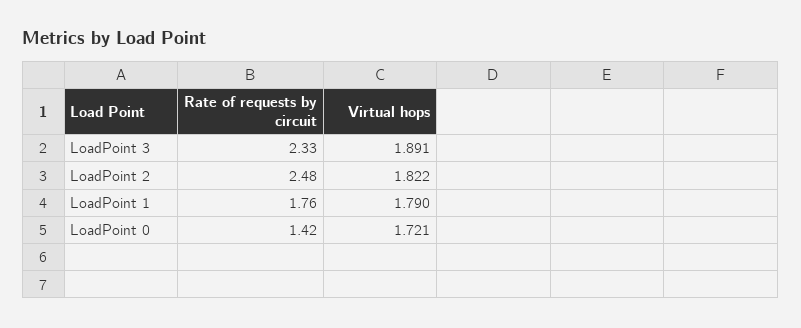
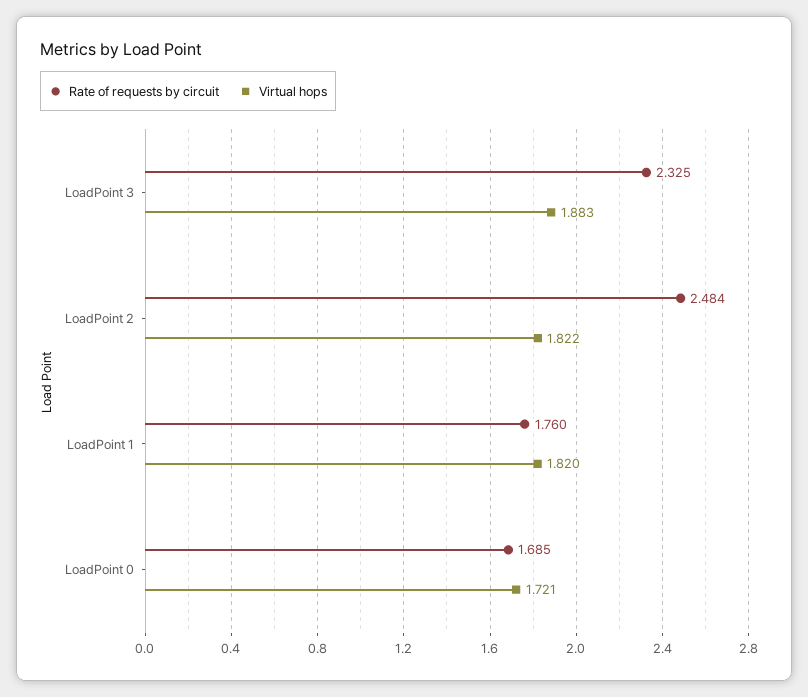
Virtual hops, LoadPoint 3: 1.891 -> 1.883
Virtual hops, LoadPoint 1: 1.79 -> 1.82
Rate of requests by circuit, LoadPoint 0: 1.42 -> 1.685

